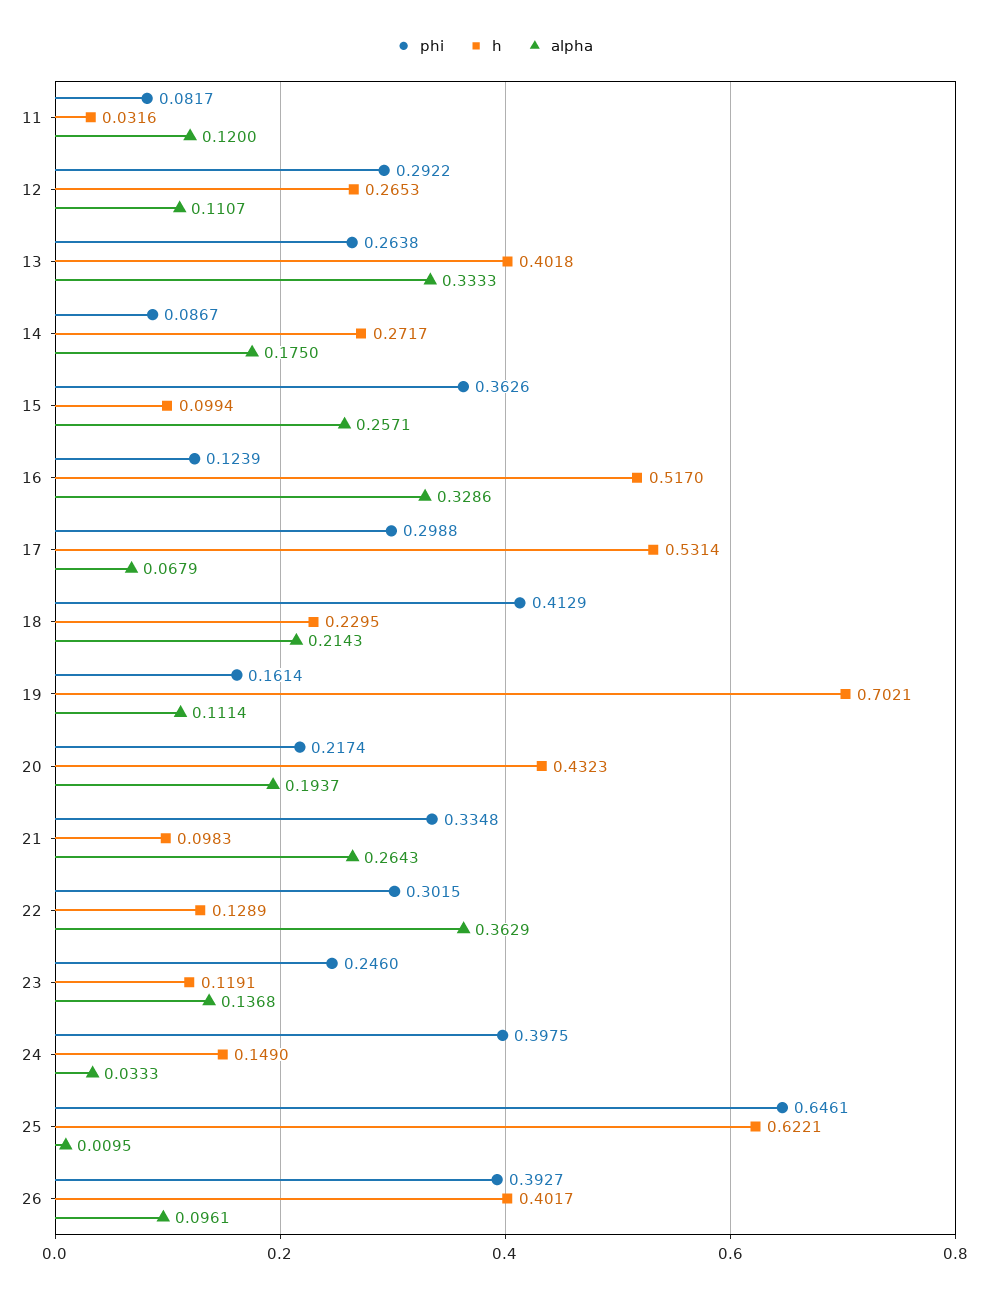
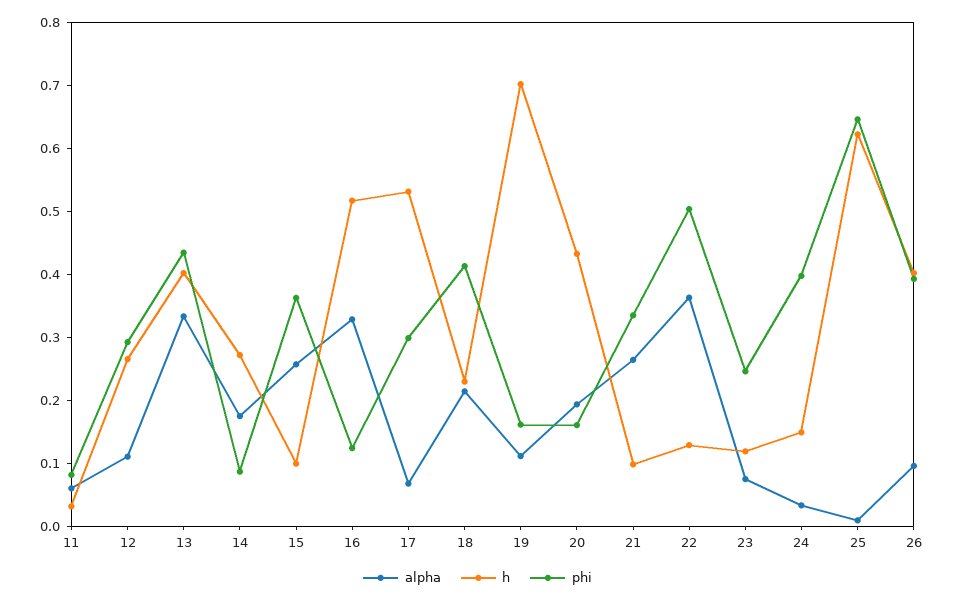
alpha, 11: 0.12 -> 0.06
phi, 13: 0.2638 -> 0.44
phi, 20: 0.2174 -> 0.16
phi, 22: 0.3015 -> 0.5
alpha, 23: 0.1368 -> 0.08

